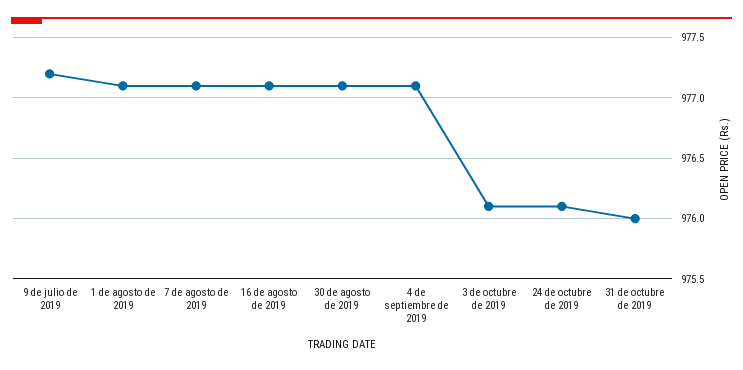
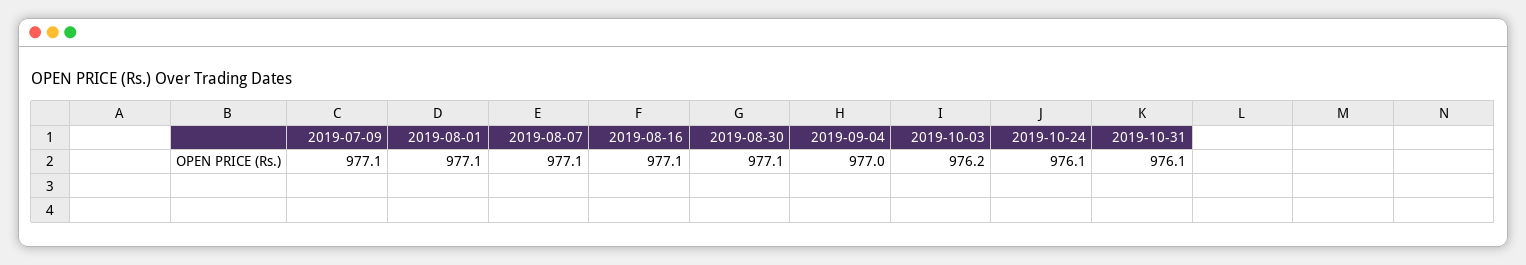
9 de julio de 2019: 977.2 -> 977.1
4 de septiembre de 2019: 977.1 -> 977
3 de octubre de 2019: 976.1 -> 976.2
31 de octubre de 2019: 976 -> 976.1

